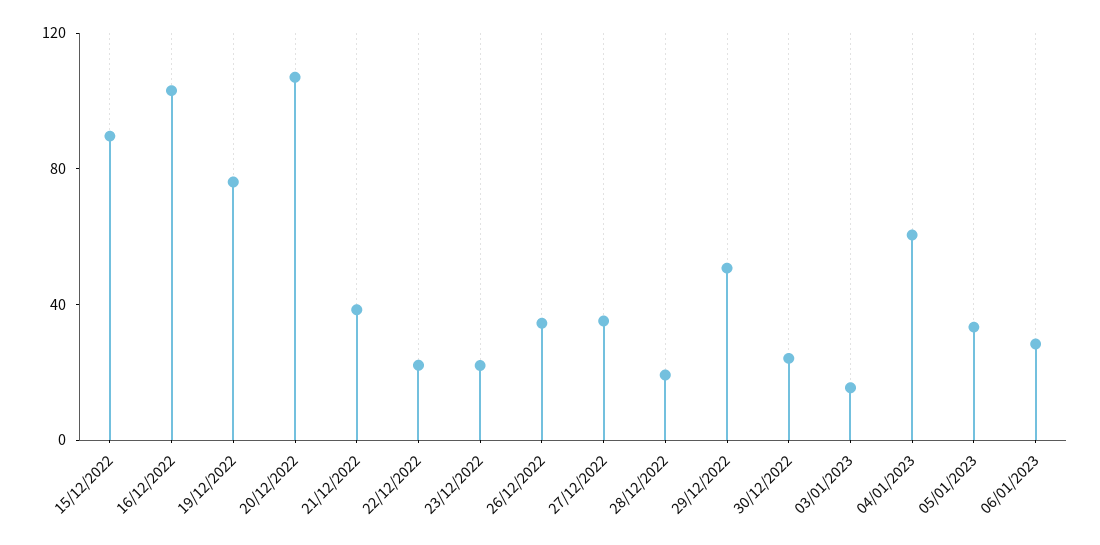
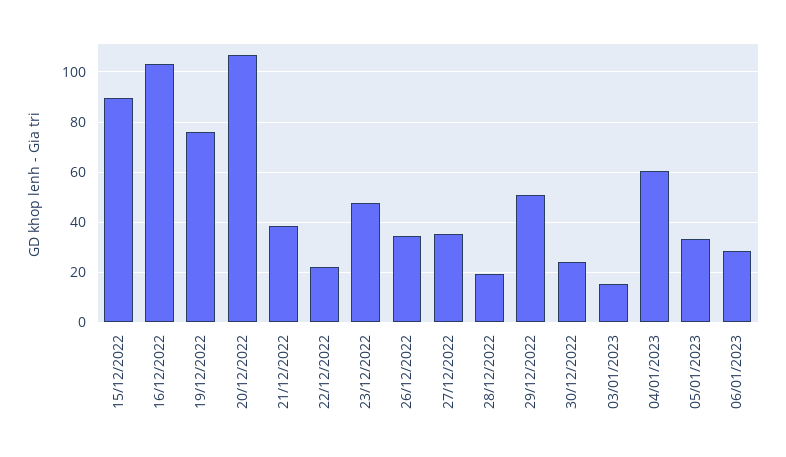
23/12/2022: 20 -> 47.5

